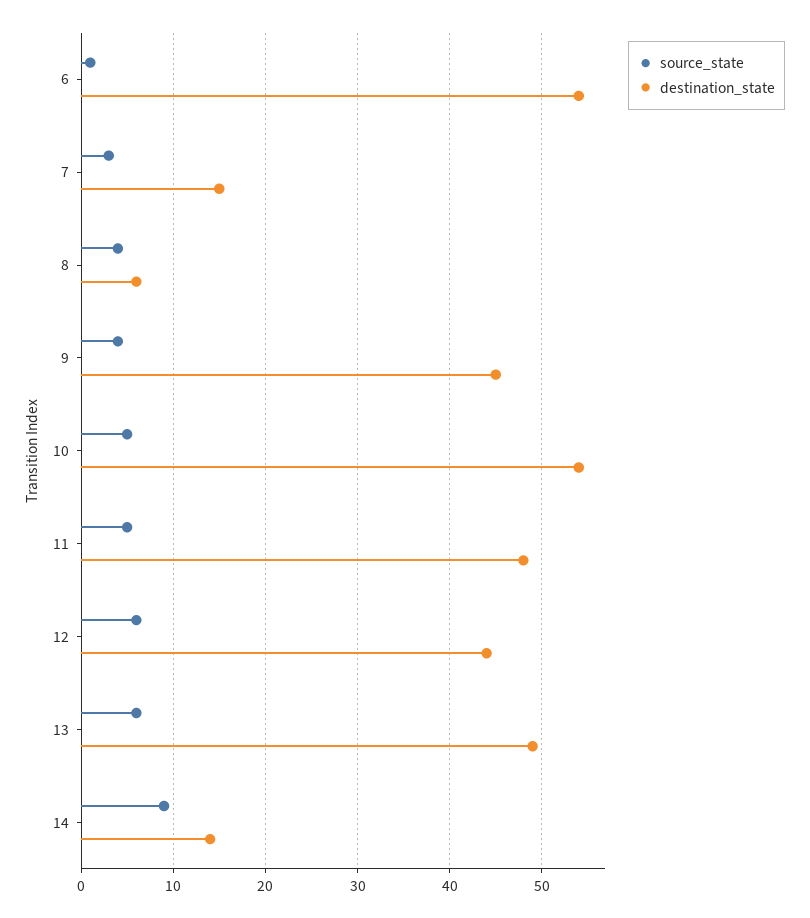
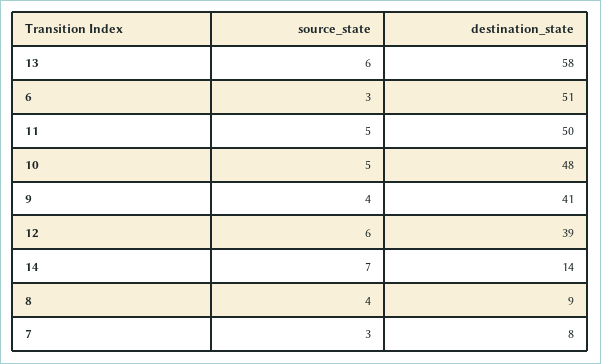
source_state, 6: 1 -> 3
destination_state, 6: 54 -> 51
destination_state, 7: 15 -> 8
destination_state, 8: 6 -> 9
destination_state, 9: 45 -> 41
destination_state, 10: 54 -> 48
destination_state, 11: 48 -> 50
destination_state, 12: 44 -> 39
destination_state, 13: 49 -> 58
source_state, 14: 9 -> 7

